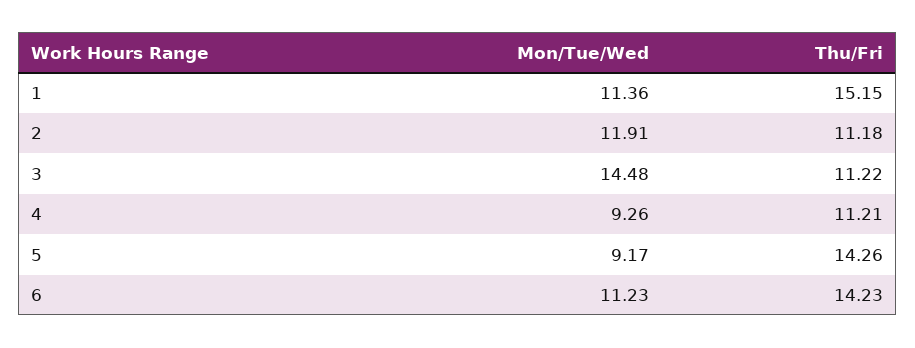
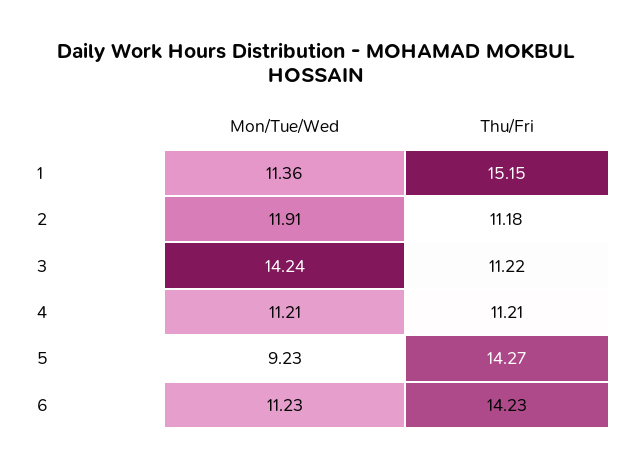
Mon/Tue/Wed, 3: 14.48 -> 14.24
Mon/Tue/Wed, 4: 9.26 -> 11.21
Mon/Tue/Wed, 5: 9.17 -> 9.23
Thu/Fri, 5: 14.26 -> 14.27

